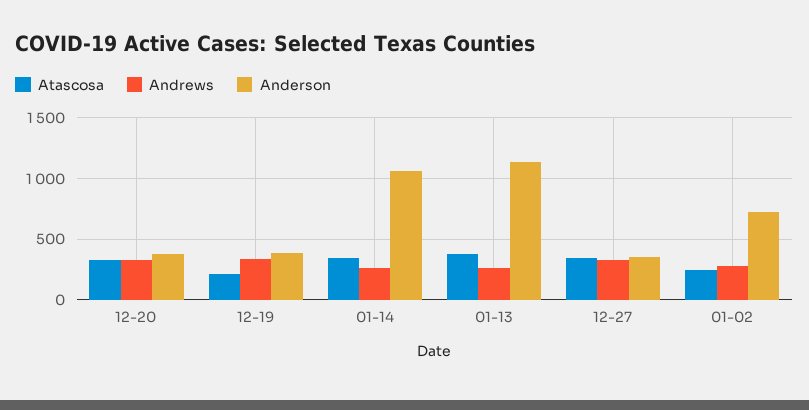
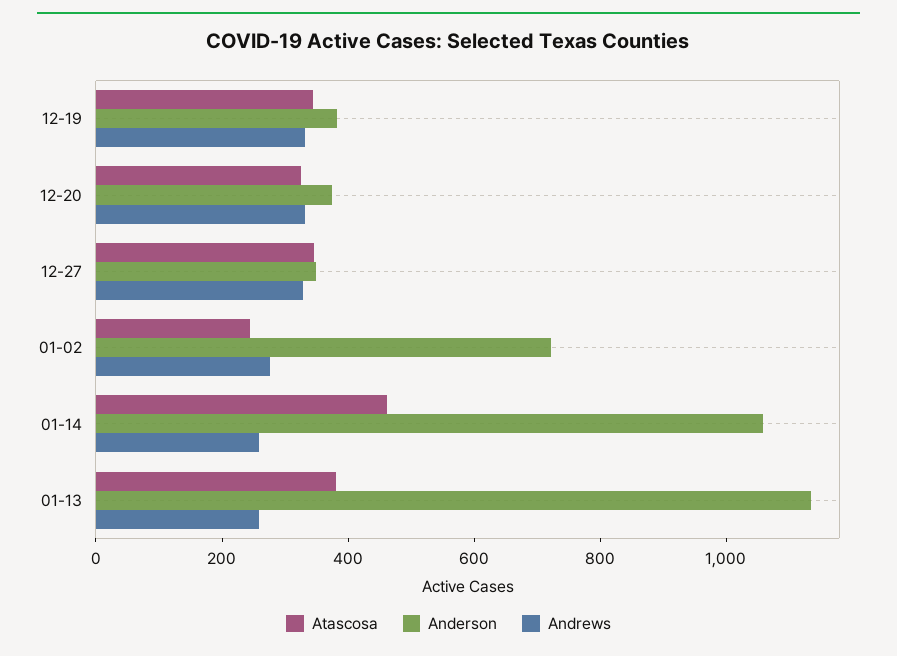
Atascosa, 12-19: 200 -> 350
Atascosa, 01-14: 350 -> 450

